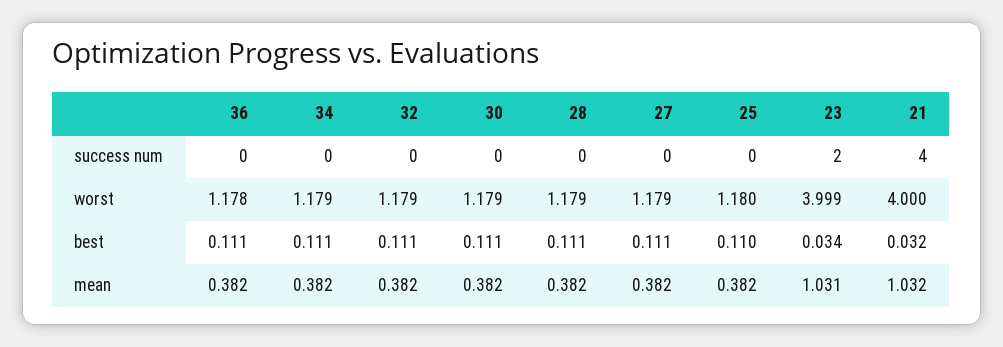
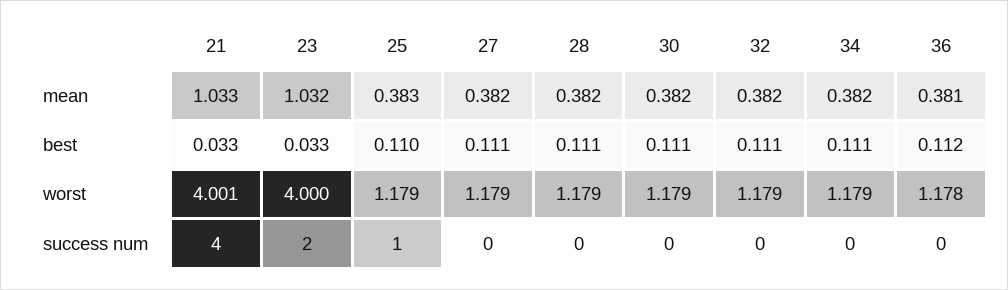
25, success num: 0 -> 1
25, worst: 1.18 -> 1.179
23, worst: 3.999 -> 4
21, worst: 4 -> 4.001
36, best: 0.111 -> 0.112
23, best: 0.034 -> 0.033
21, best: 0.032 -> 0.033
36, mean: 0.382 -> 0.381
25, mean: 0.382 -> 0.383
23, mean: 1.031 -> 1.032
21, mean: 1.032 -> 1.033

